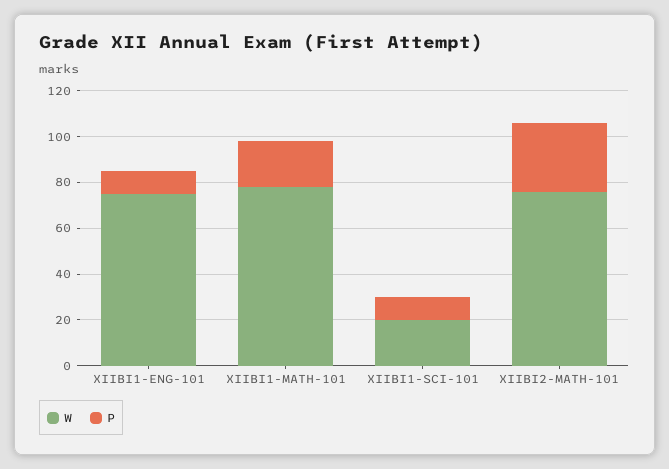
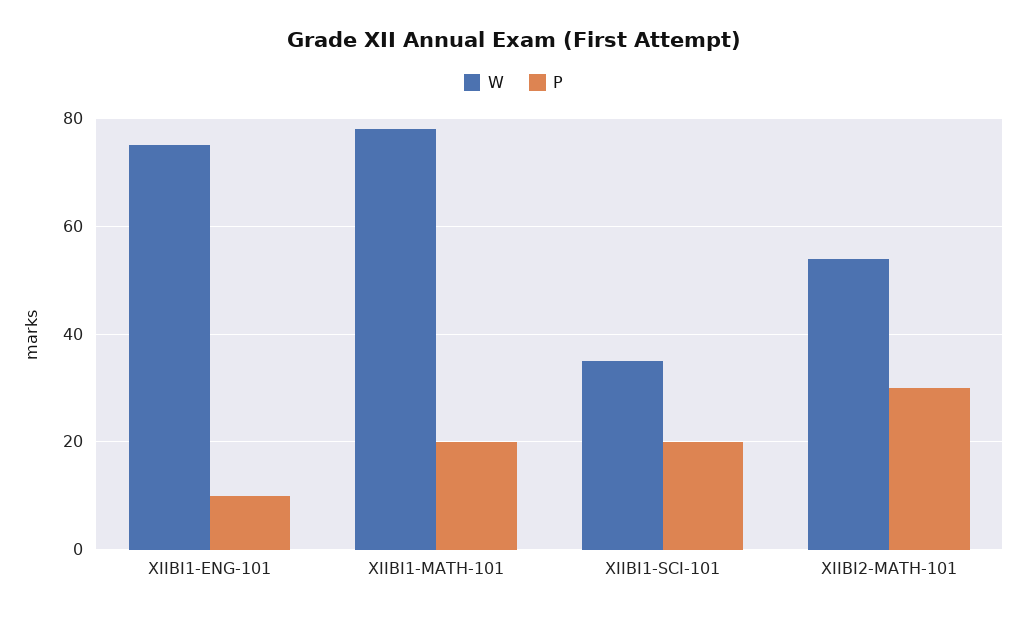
W, XIIBI1-SCI-101: 20 -> 35
P, XIIBI1-SCI-101: 10 -> 20
W, XIIBI2-MATH-101: 75 -> 55

